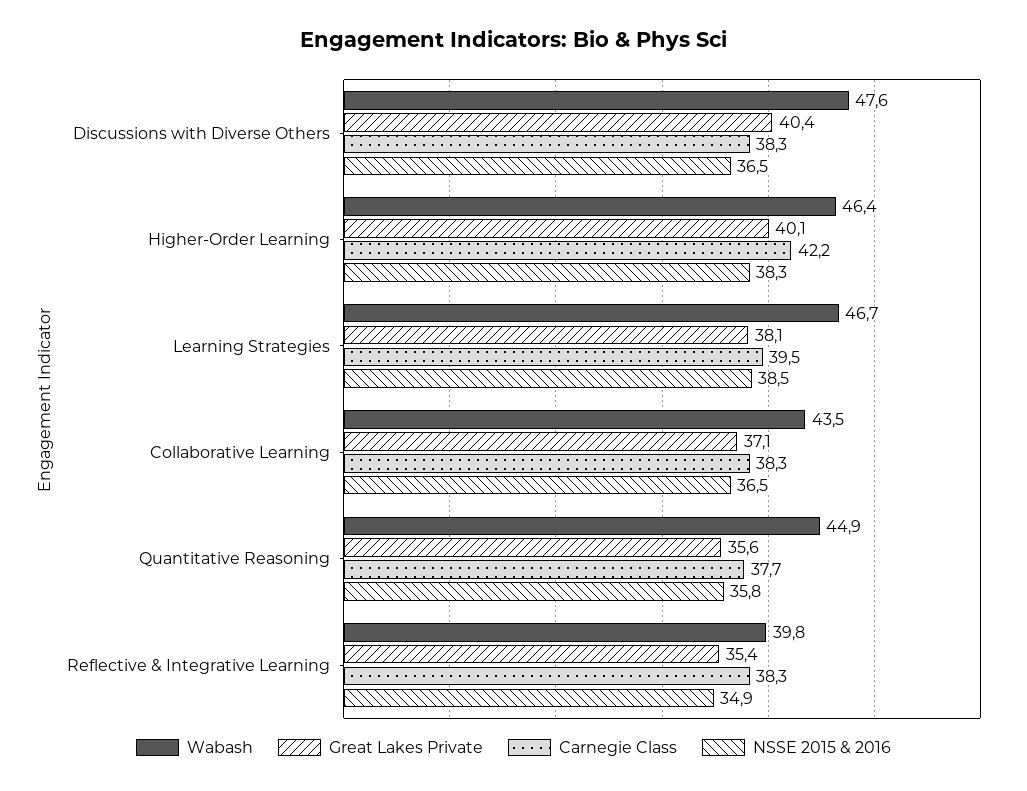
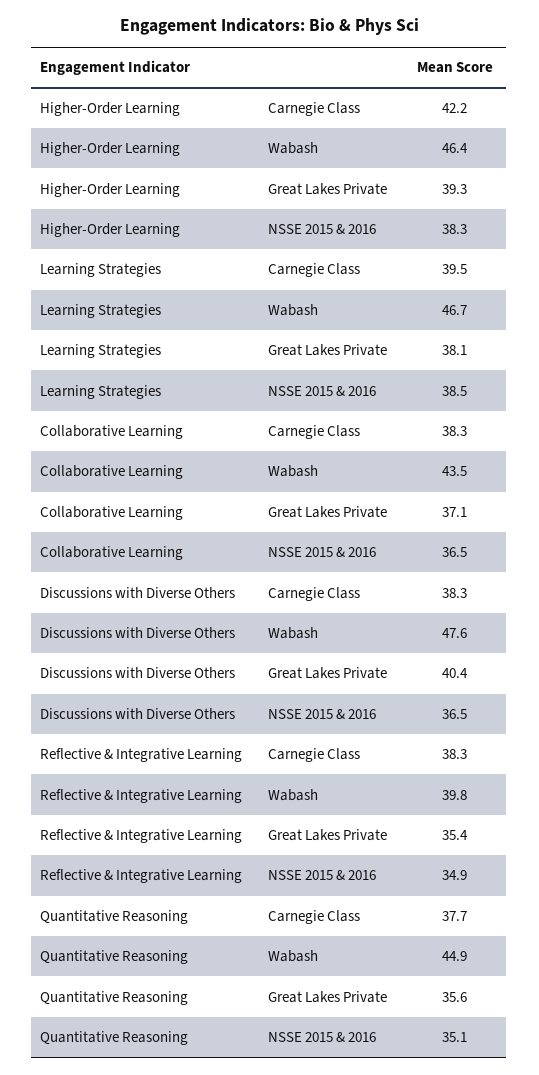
Great Lakes Private, Higher-Order Learning: 40.1 -> 39.3
NSSE 2015 & 2016, Quantitative Reasoning: 35.8 -> 35.1

